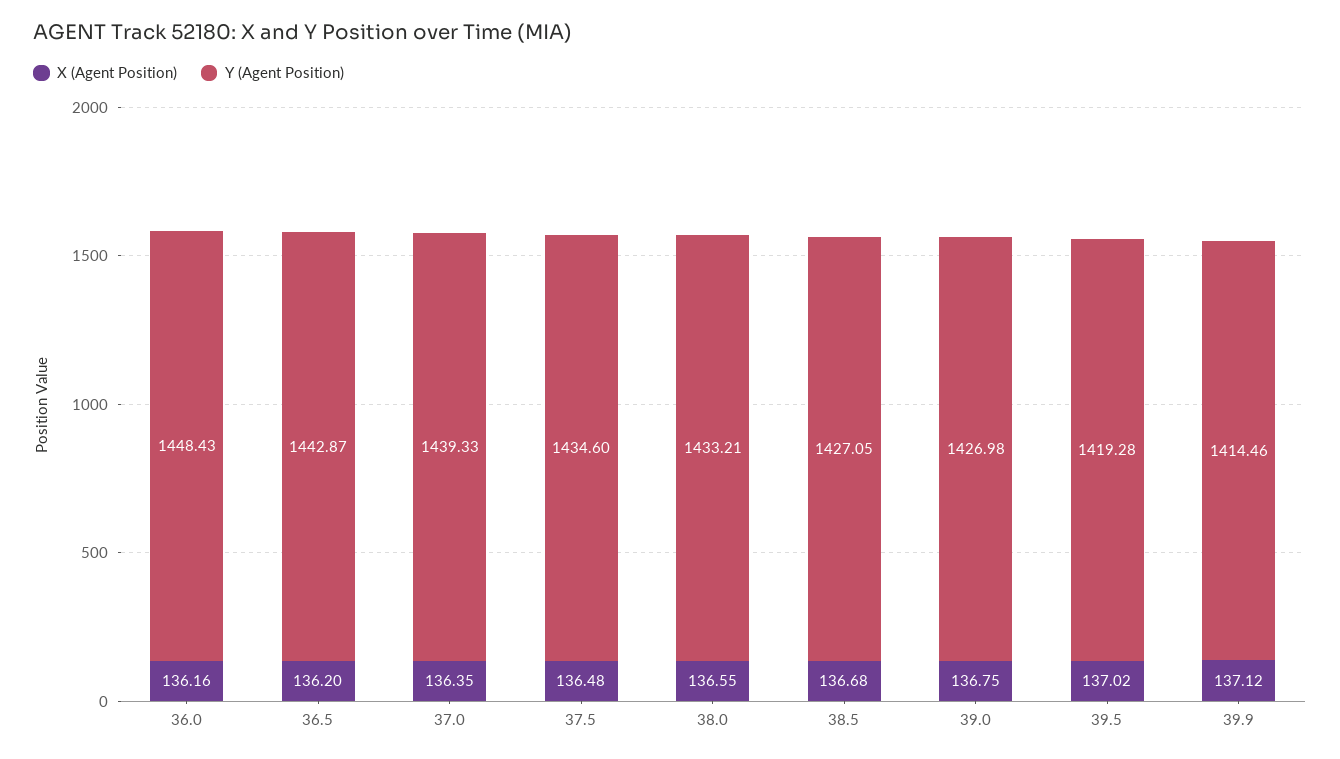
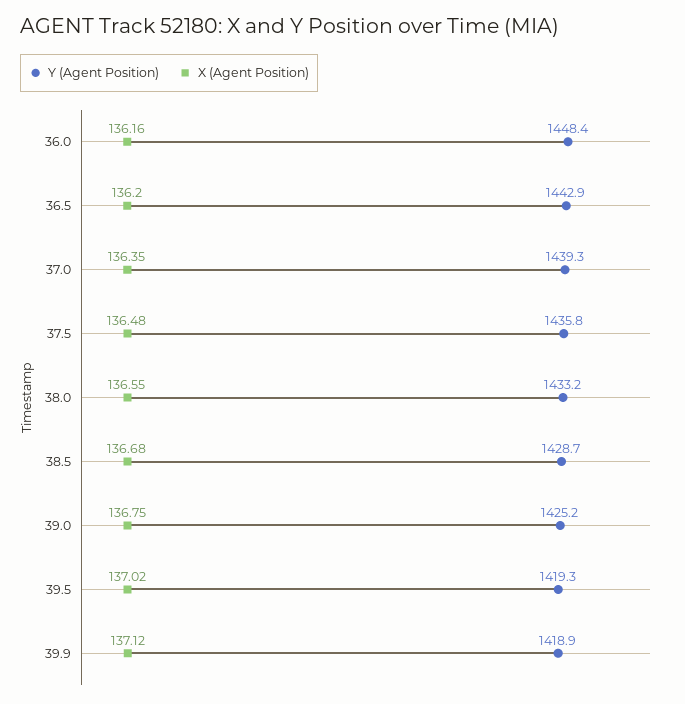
Y (Agent Position), 37.5: 1434.6 -> 1435.8
Y (Agent Position), 38.5: 1427.05 -> 1428.7
Y (Agent Position), 39.0: 1426.98 -> 1425.2
Y (Agent Position), 39.9: 1414.46 -> 1418.9

